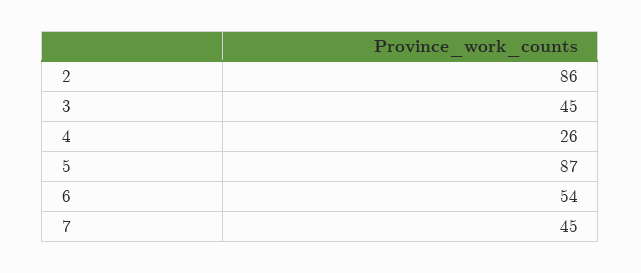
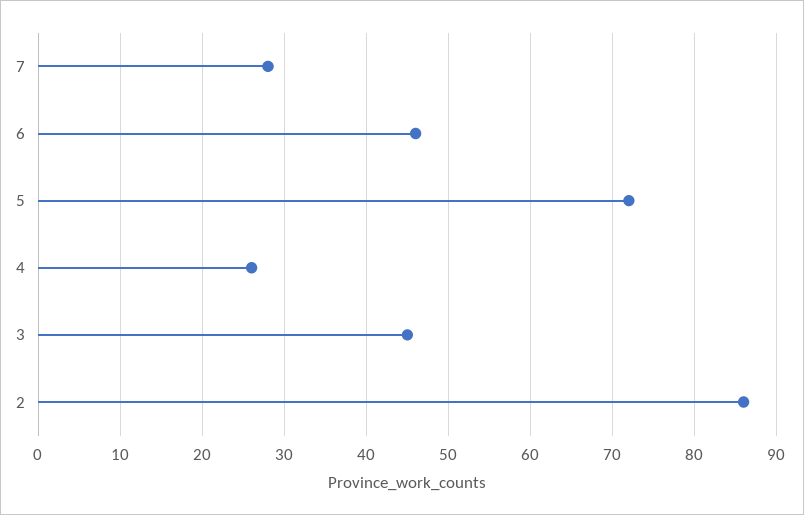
5: 87 -> 72
6: 54 -> 46
7: 45 -> 28

